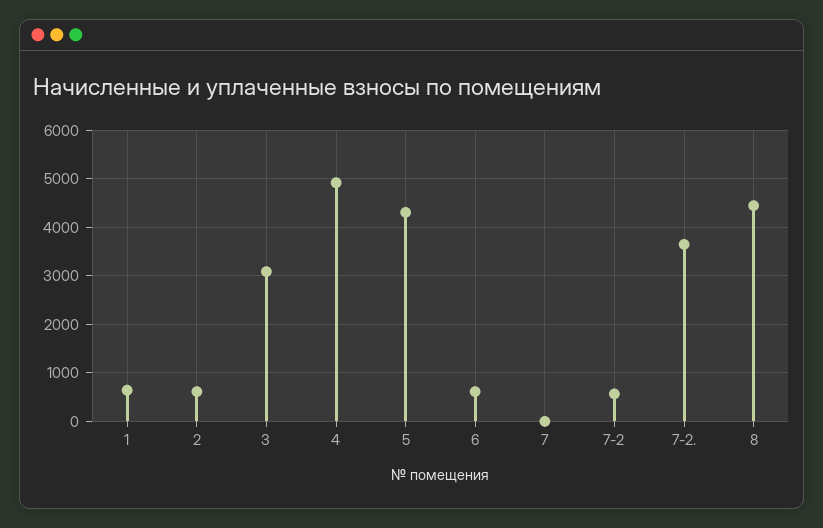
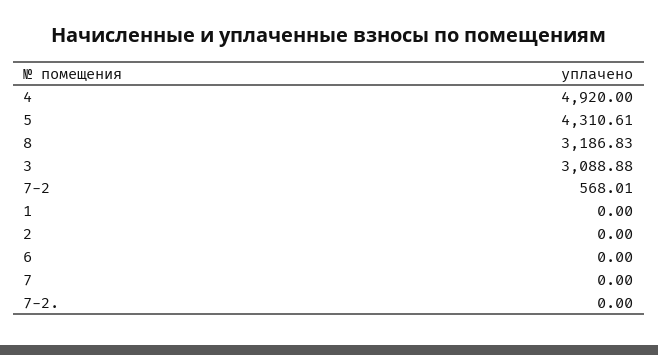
1: 600 -> 0
2: 600 -> 0
6: 600 -> 0
7-2.: 3600 -> 0
8: 4400 -> 3186.83

